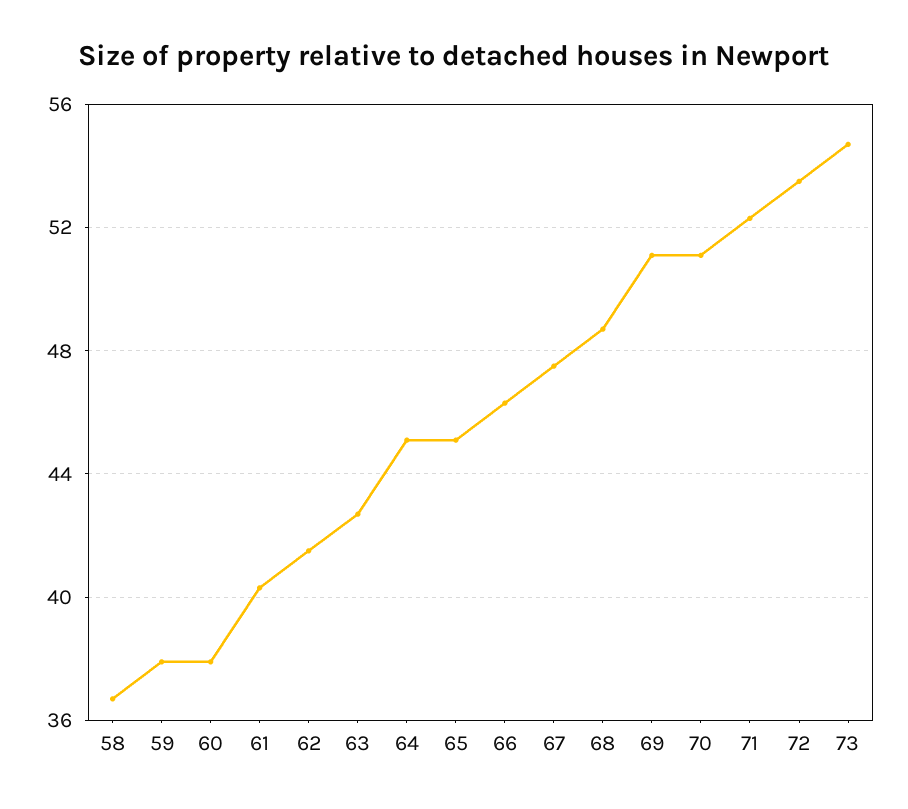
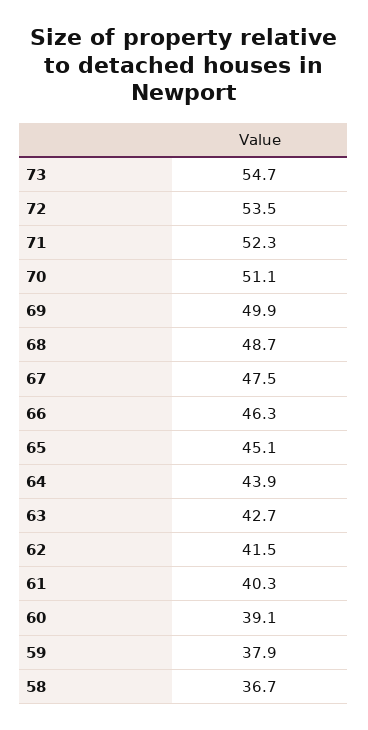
60: 38 -> 39.1
64: 45 -> 43.9
69: 51 -> 49.9

